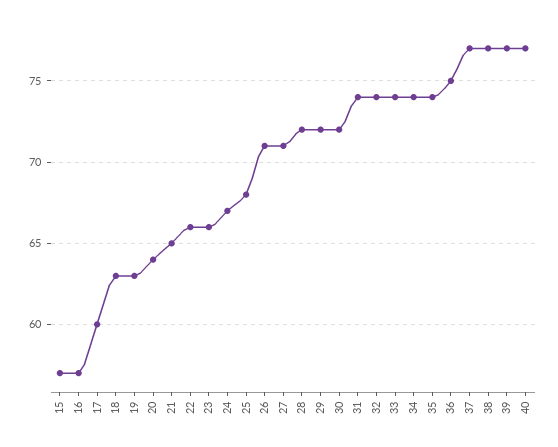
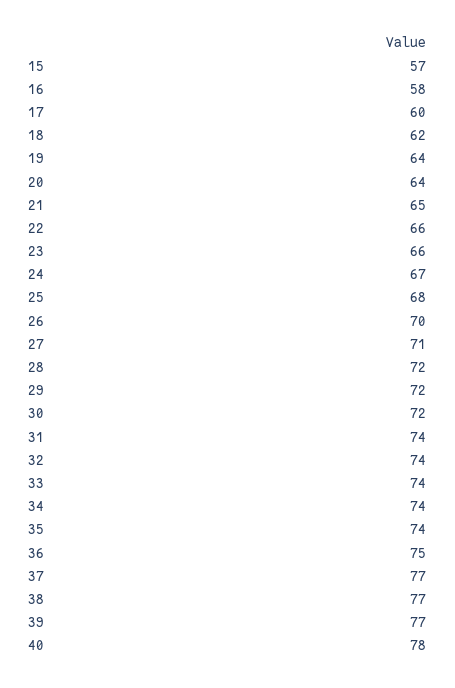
16: 57 -> 58
18: 63 -> 62
19: 63 -> 64
26: 71 -> 70
40: 77 -> 78

